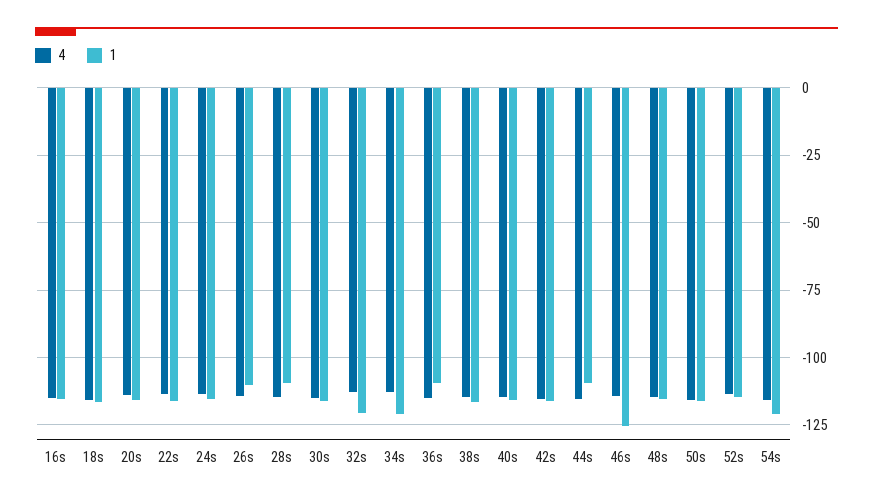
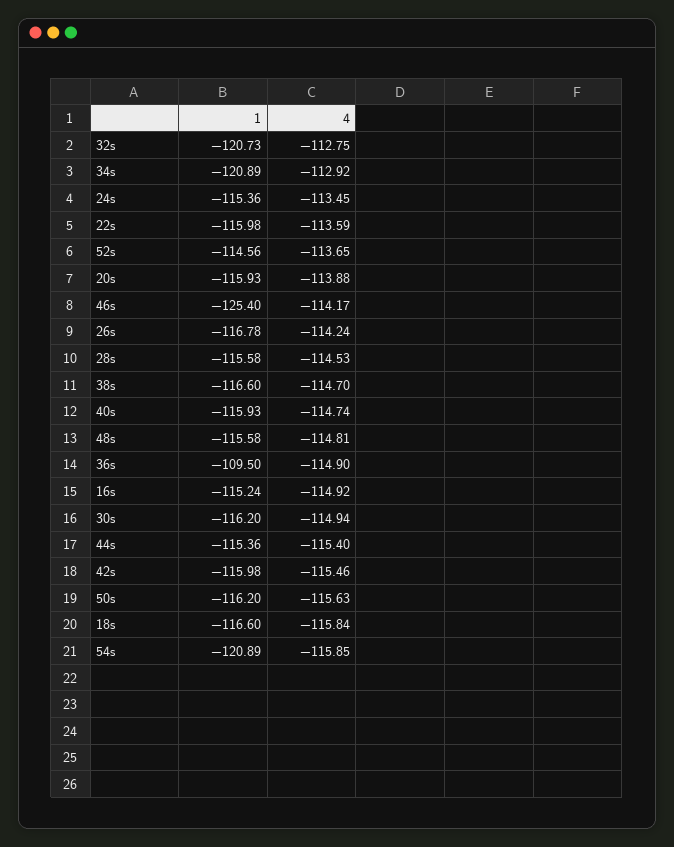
1, 26s: -110 -> -116.78
1, 28s: -110 -> -115.58
1, 44s: -110 -> -115.36

